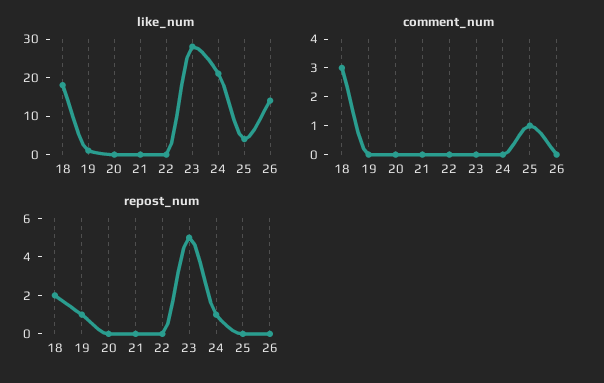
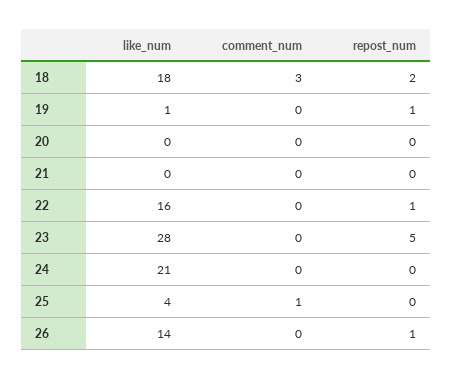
like_num, 22: 0 -> 16
repost_num, 22: 0 -> 1
repost_num, 24: 1 -> 0
repost_num, 26: 0 -> 1

